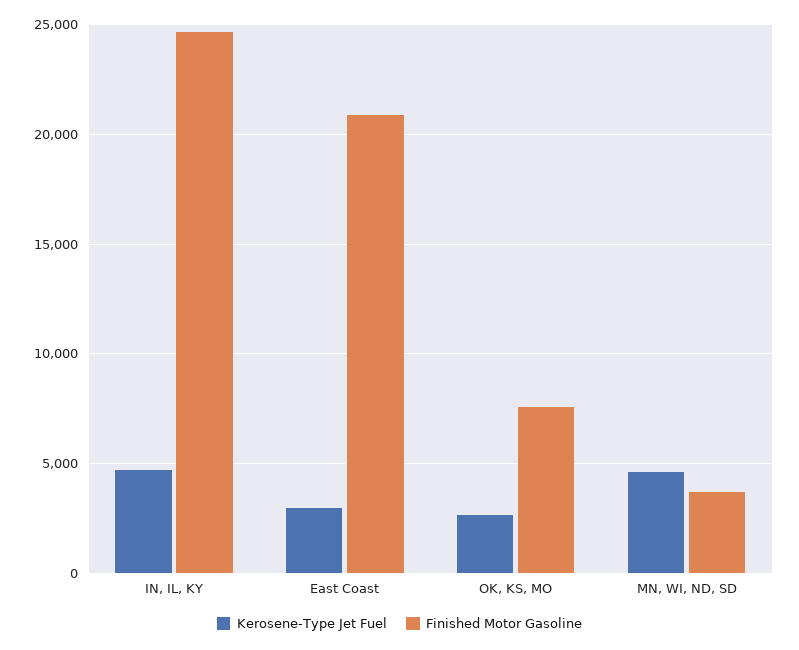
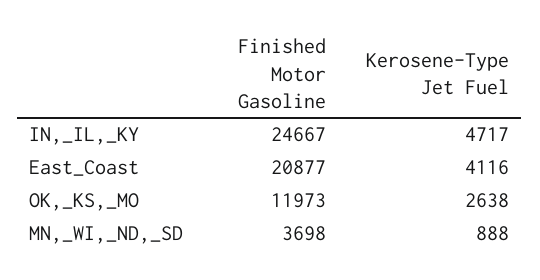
Kerosene-Type Jet Fuel, East Coast: 3000 -> 4116
Finished Motor Gasoline, OK, KS, MO: 7500 -> 11973
Kerosene-Type Jet Fuel, MN, WI, ND, SD: 4500 -> 888

